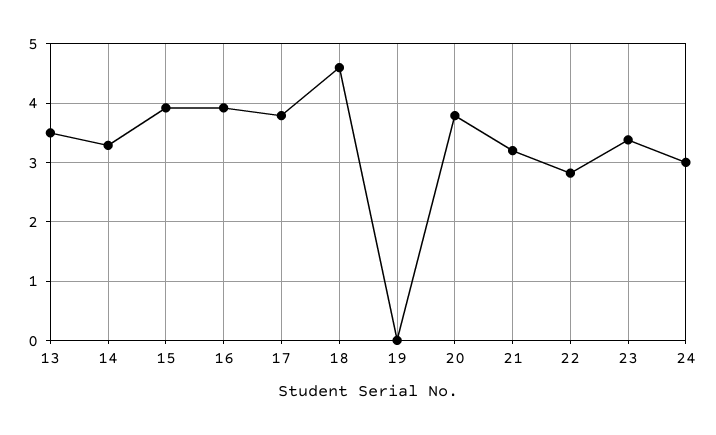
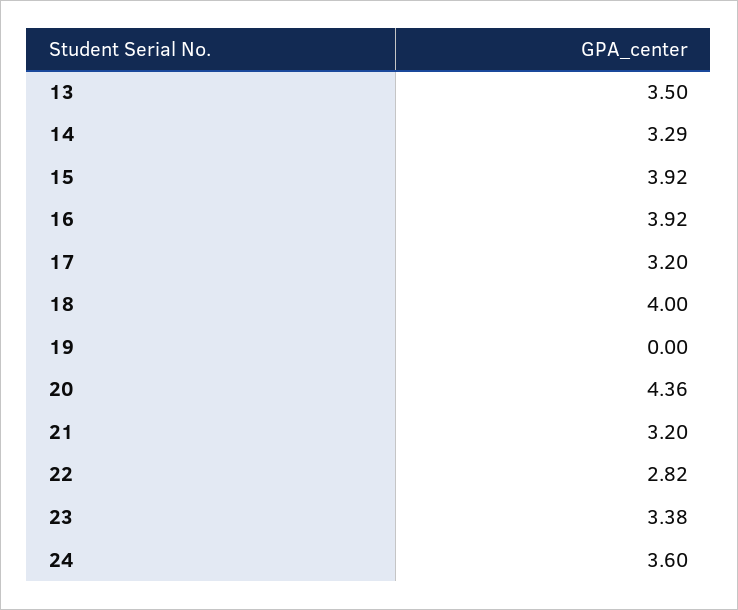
17: 3.8 -> 3.2
18: 4.6 -> 4
20: 3.8 -> 4.36
24: 3 -> 3.6

